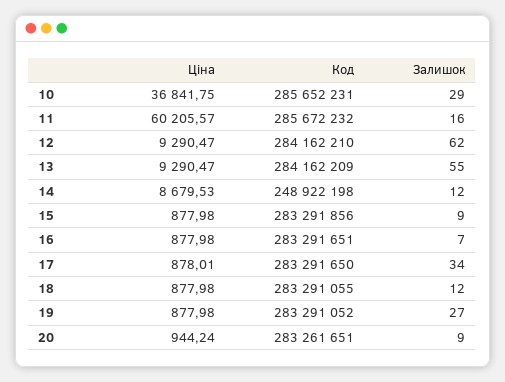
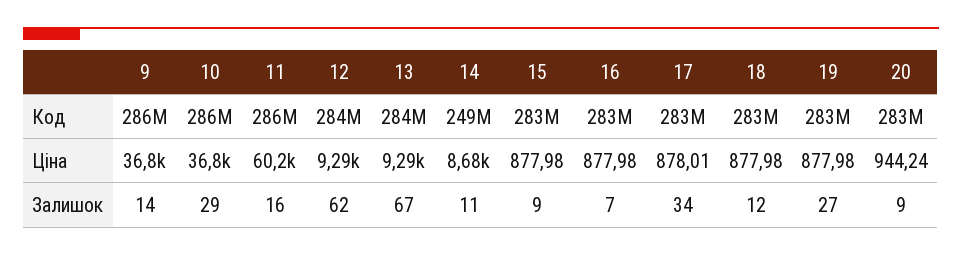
Залишок, 13: 55 -> 67
Залишок, 14: 12 -> 11
Код, 9: none -> 286000000
Ціна, 9: none -> 36800
Залишок, 9: none -> 14

